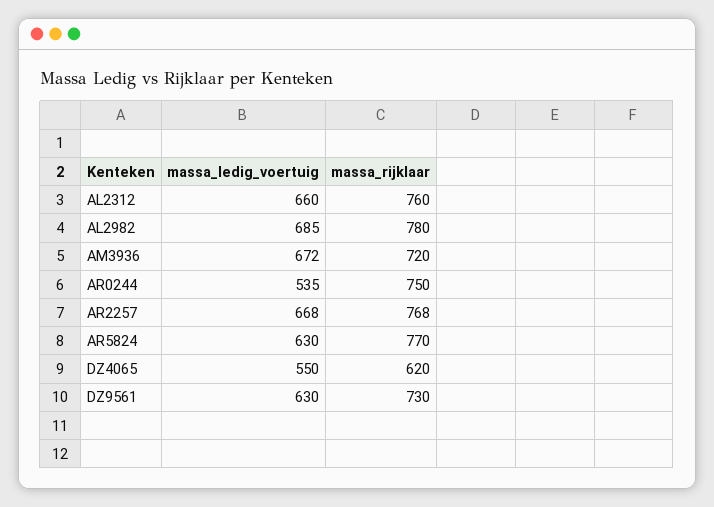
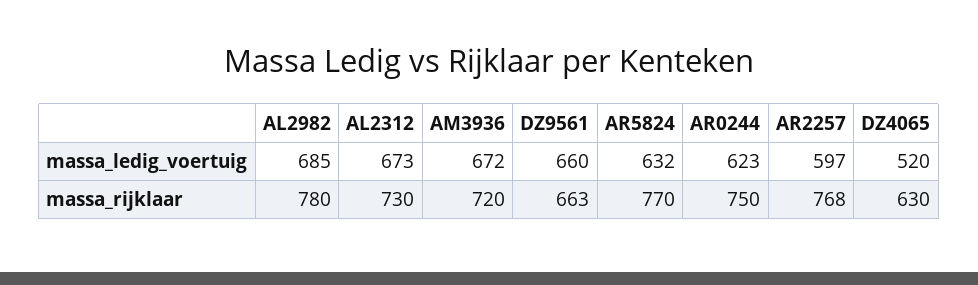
massa_ledig_voertuig, AL2312: 660 -> 673
massa_rijklaar, AL2312: 760 -> 730
massa_ledig_voertuig, AR0244: 535 -> 623
massa_ledig_voertuig, AR2257: 668 -> 597
massa_ledig_voertuig, AR5824: 630 -> 632
massa_ledig_voertuig, DZ4065: 550 -> 520
massa_rijklaar, DZ4065: 620 -> 630
massa_ledig_voertuig, DZ9561: 630 -> 660
massa_rijklaar, DZ9561: 730 -> 663

